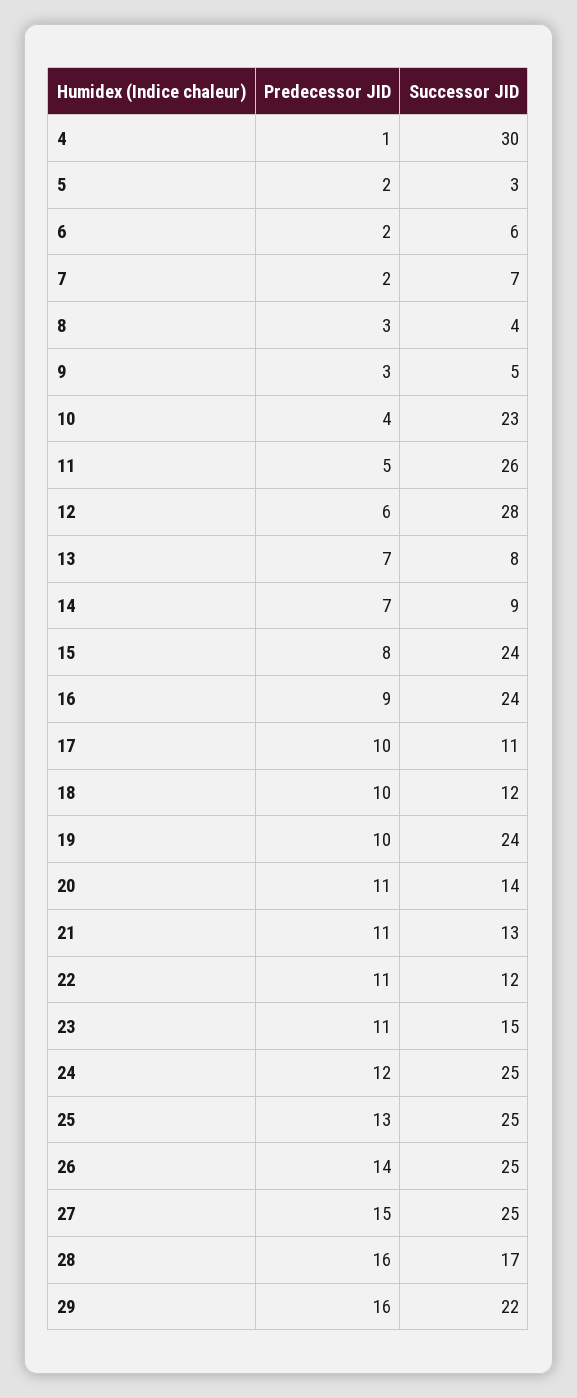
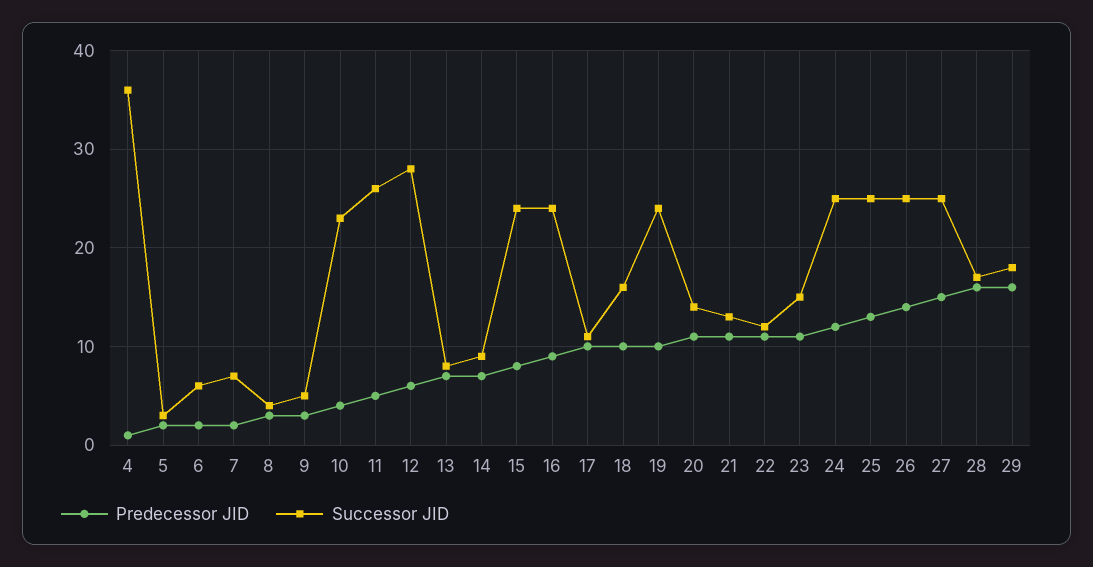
Successor JID, 4: 30 -> 36
Successor JID, 18: 12 -> 16
Successor JID, 29: 22 -> 18

